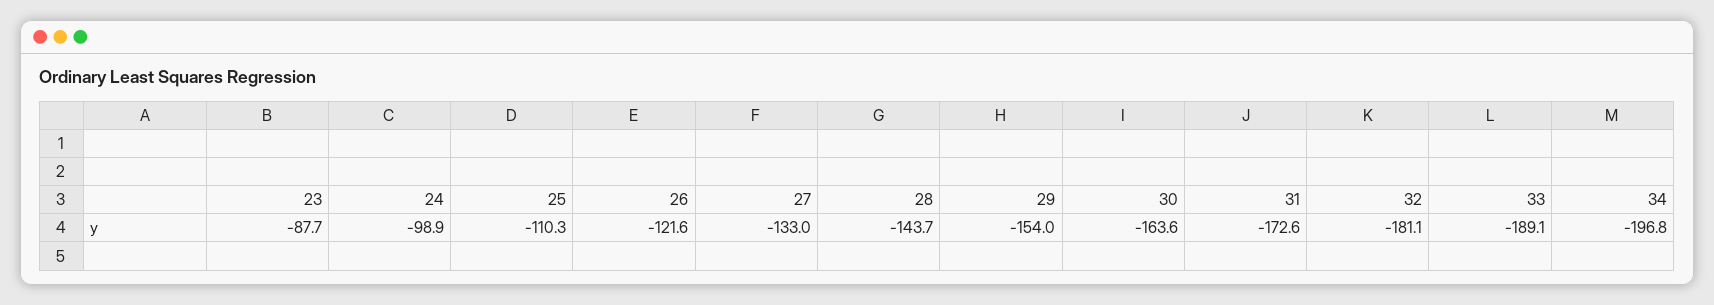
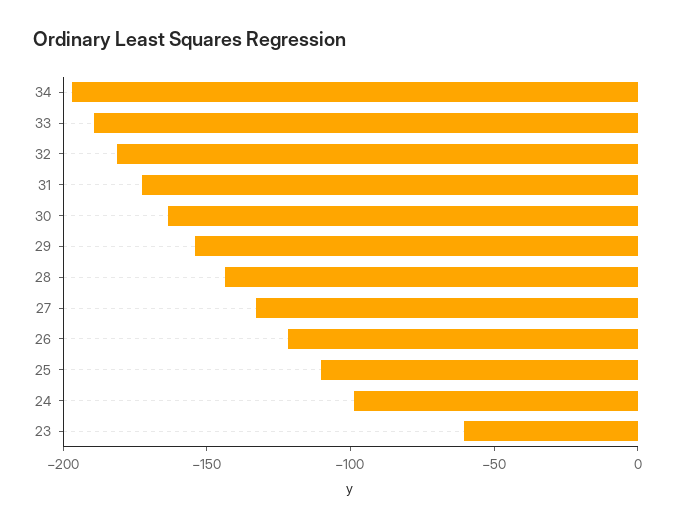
23: -87.7 -> -60

